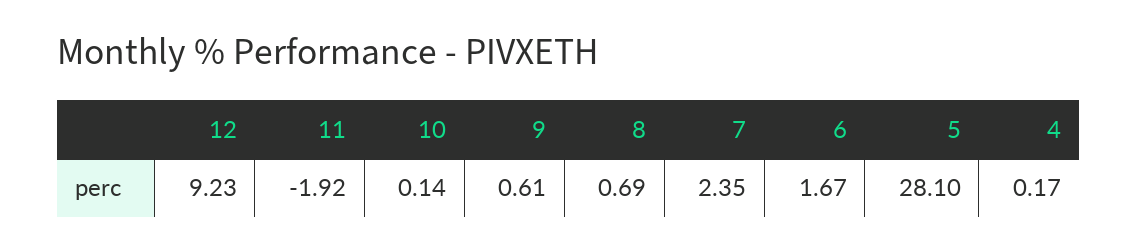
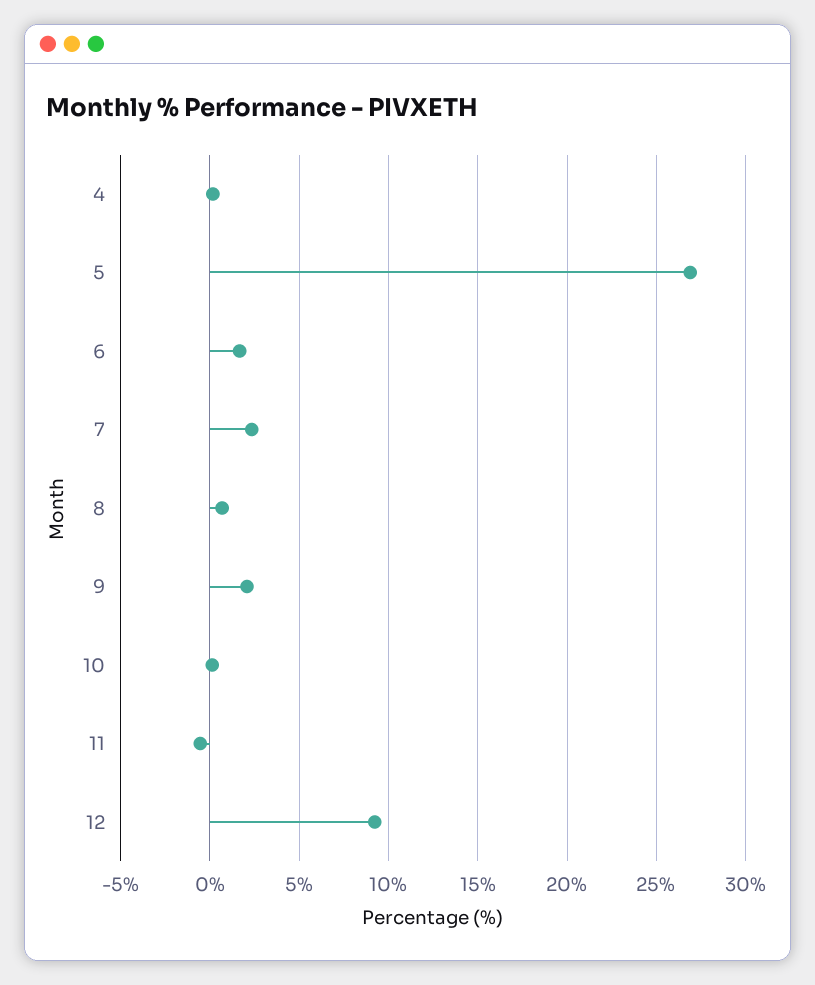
11: -1.92 -> -0.5
9: 0.61 -> 2
5: 28.1 -> 27

